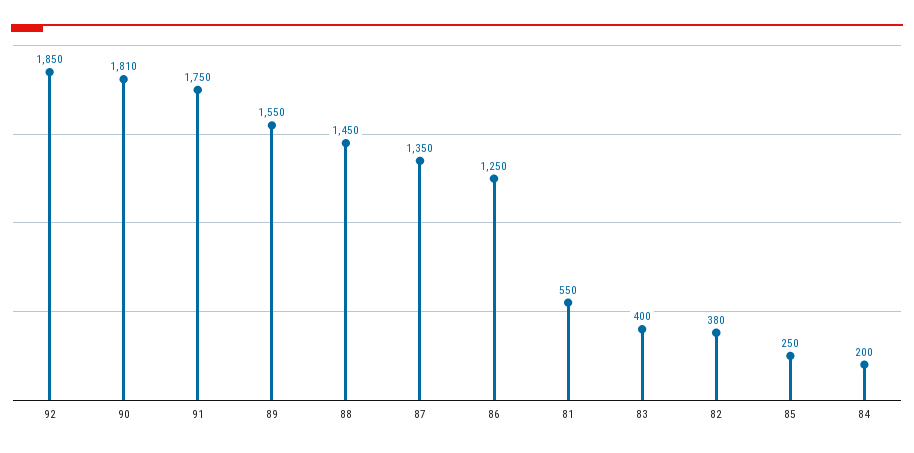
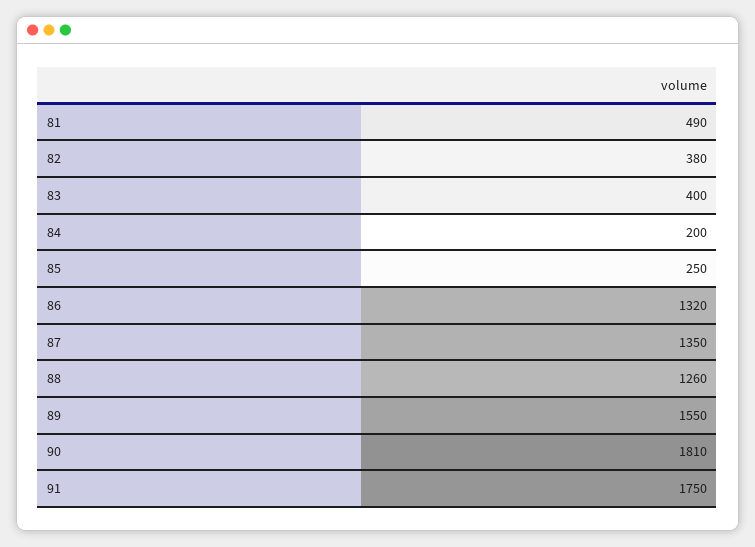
92: 1850 -> none
88: 1450 -> 1260
86: 1250 -> 1320
81: 550 -> 490

